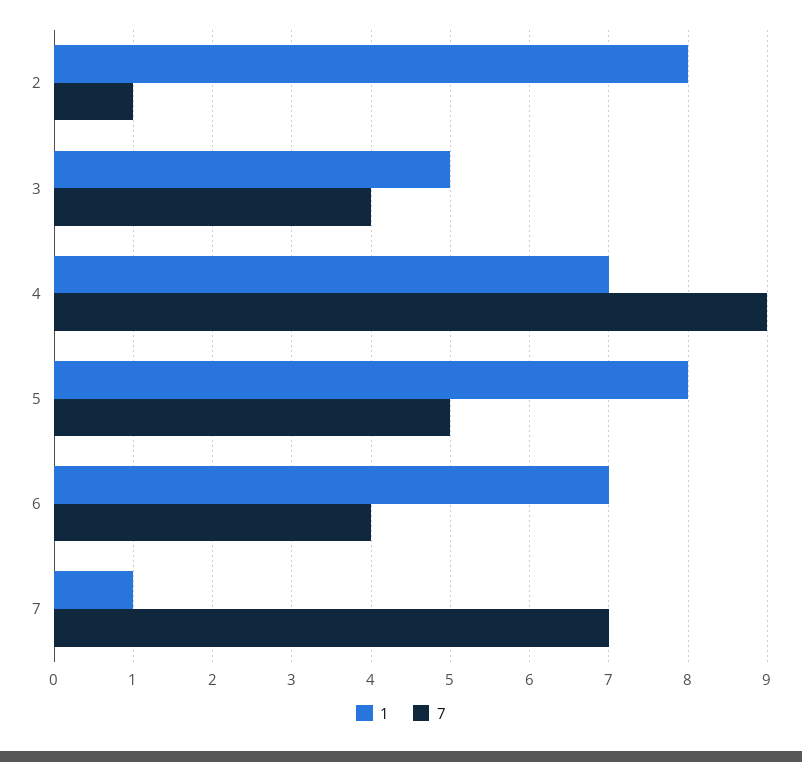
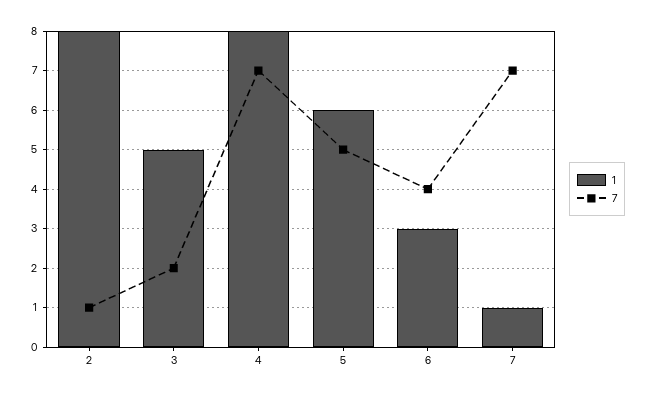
7, 3: 4 -> 2
1, 4: 7 -> 8
7, 4: 9 -> 7
1, 5: 8 -> 6
1, 6: 7 -> 3

